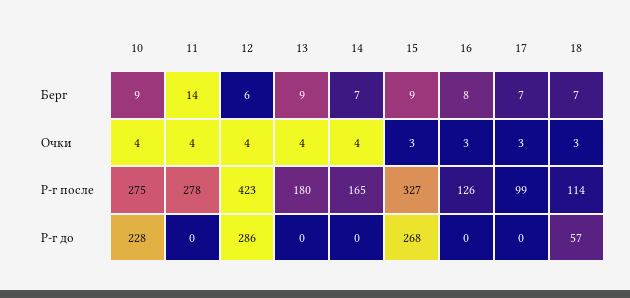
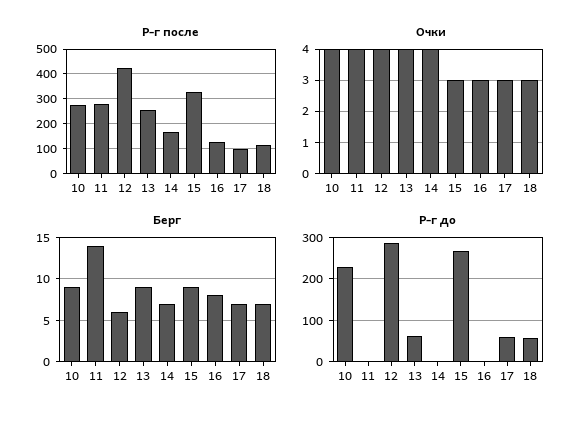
Р-г после, 13: 180 -> 250
Р-г до, 13: 0 -> 60
Р-г до, 17: 0 -> 60

